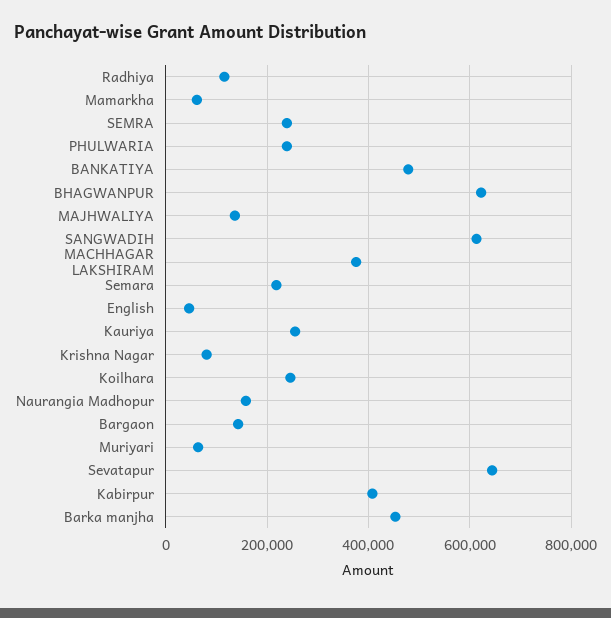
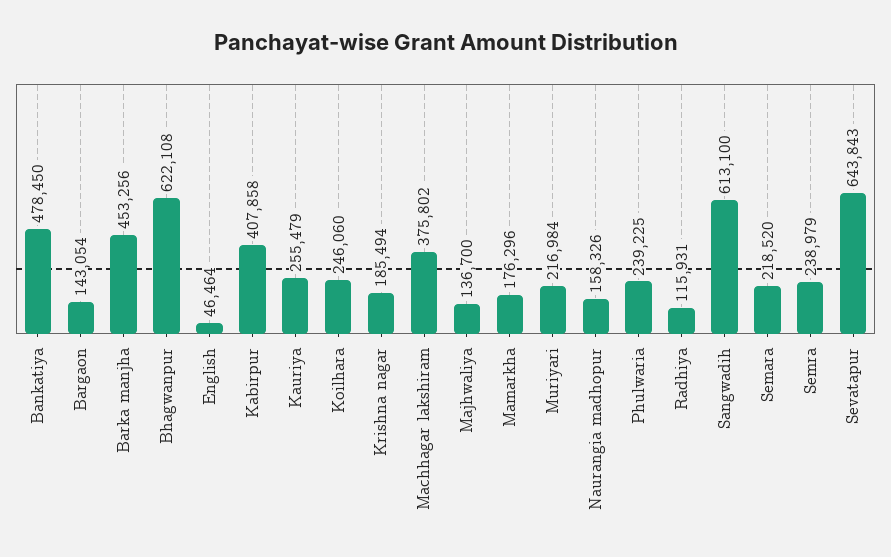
Mamarkha: 60000 -> 176296
Krishna Nagar: 80000 -> 185494
Muriyari: 60000 -> 216984

